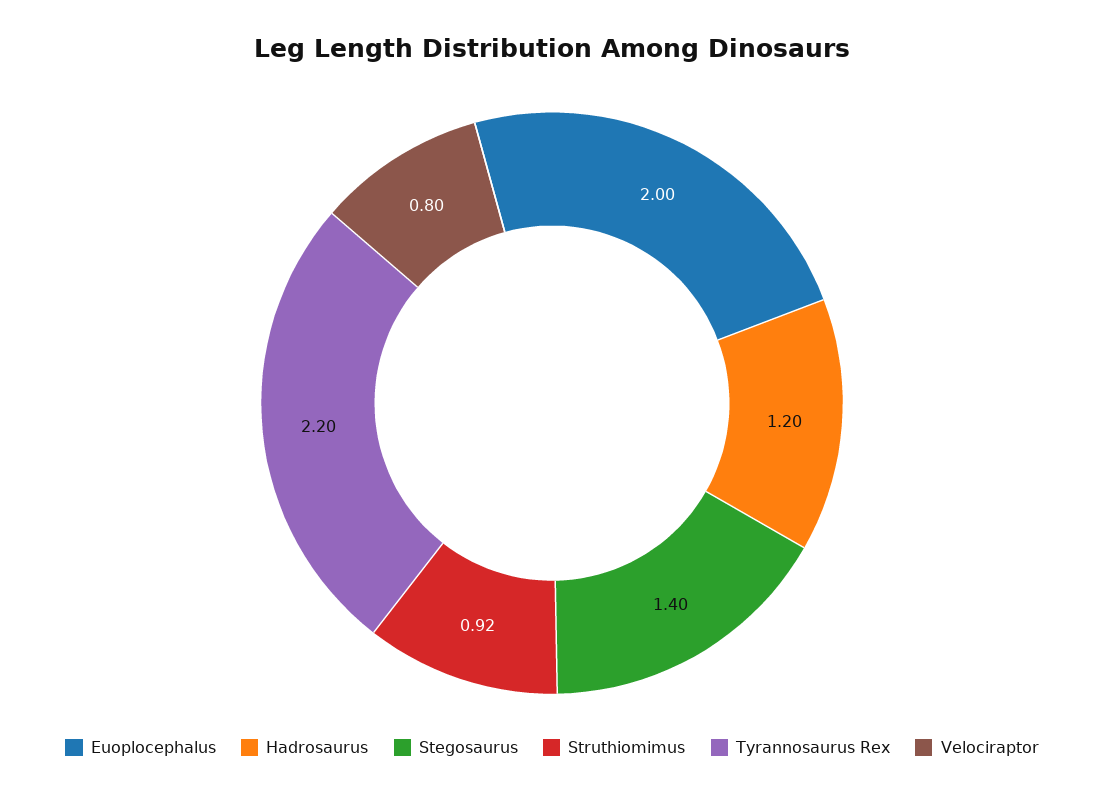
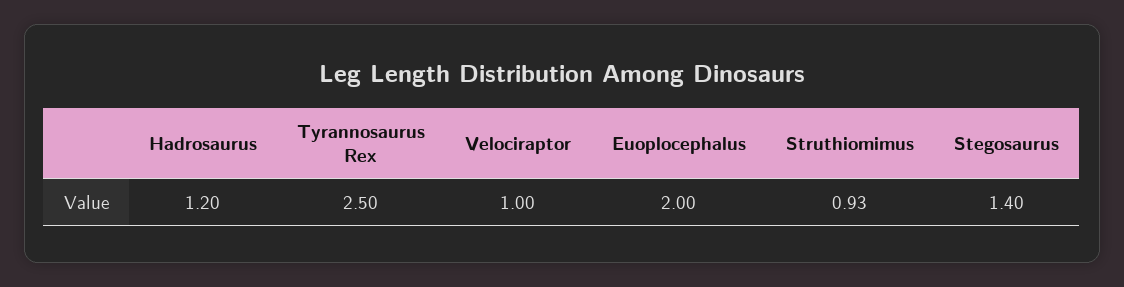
Struthiomimus: 0.92 -> 0.93
Tyrannosaurus Rex: 2.2 -> 2.5
Velociraptor: 0.8 -> 1

